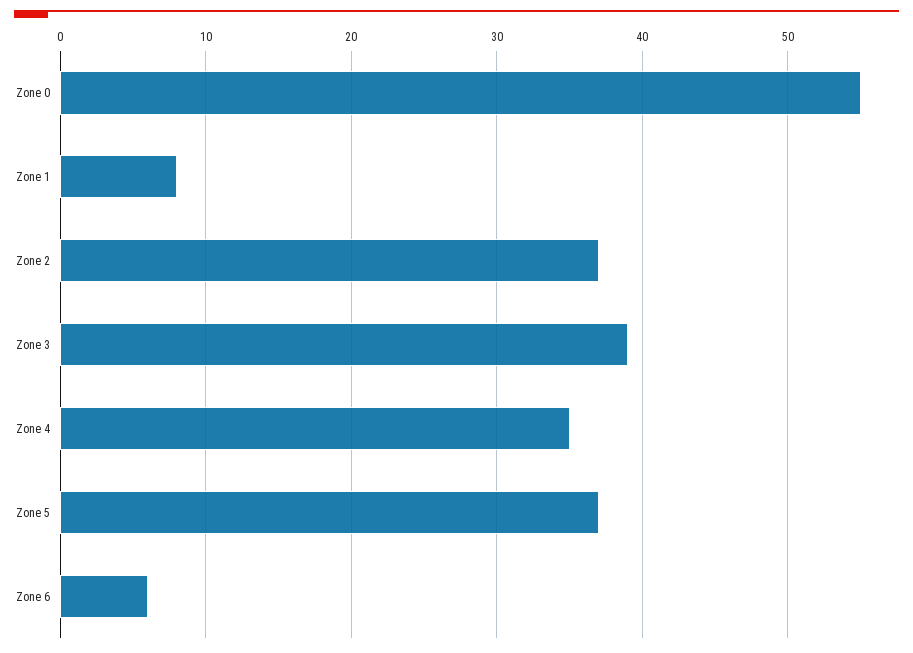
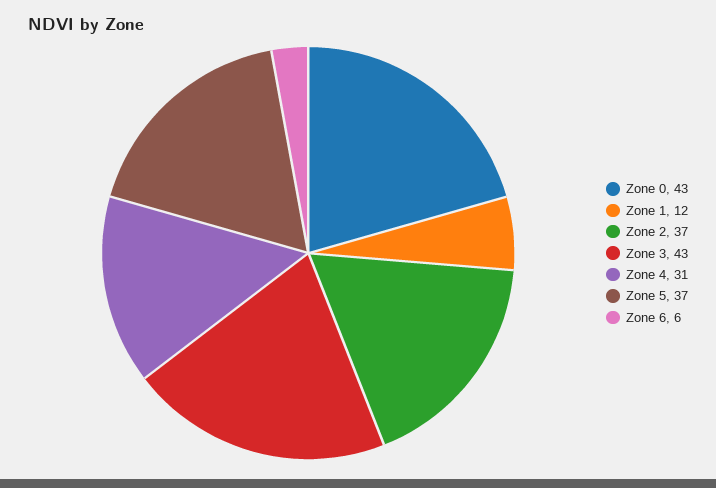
Zone 0: 55 -> 43
Zone 1: 8 -> 12
Zone 3: 39 -> 43
Zone 4: 35 -> 31

